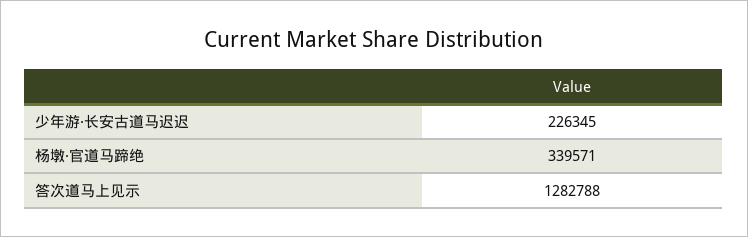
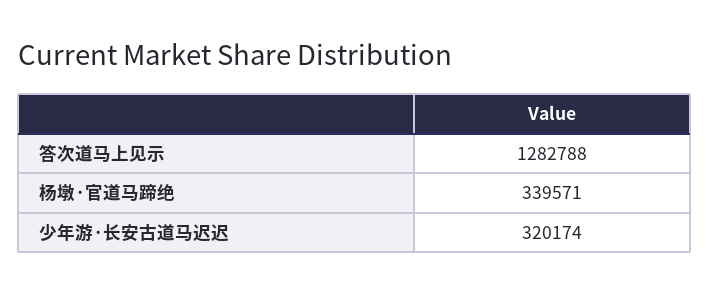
少年游·长安古道马迟迟: 226345 -> 320174

